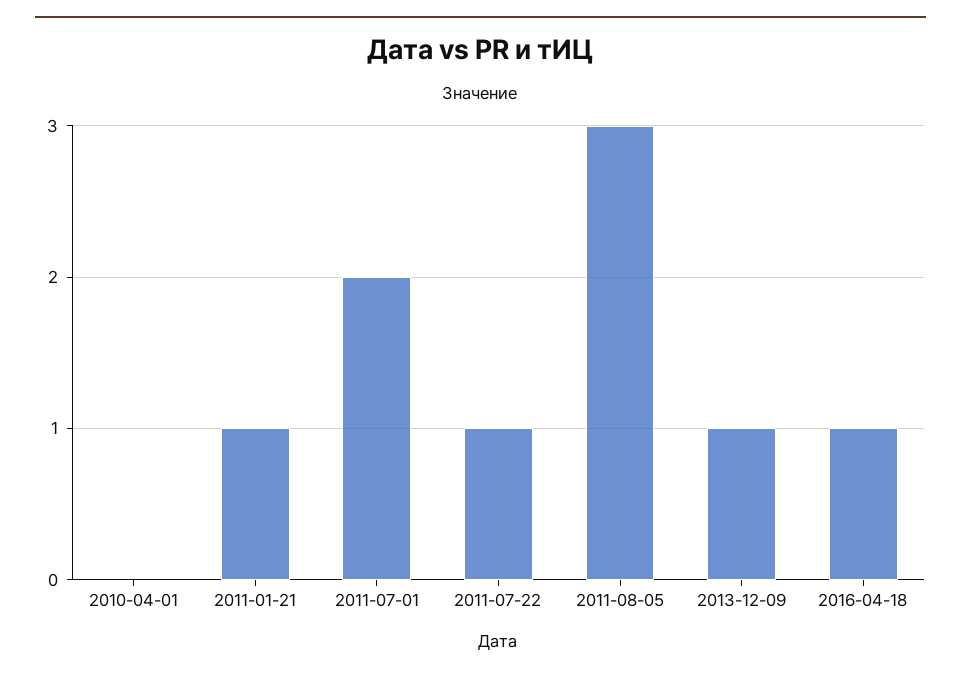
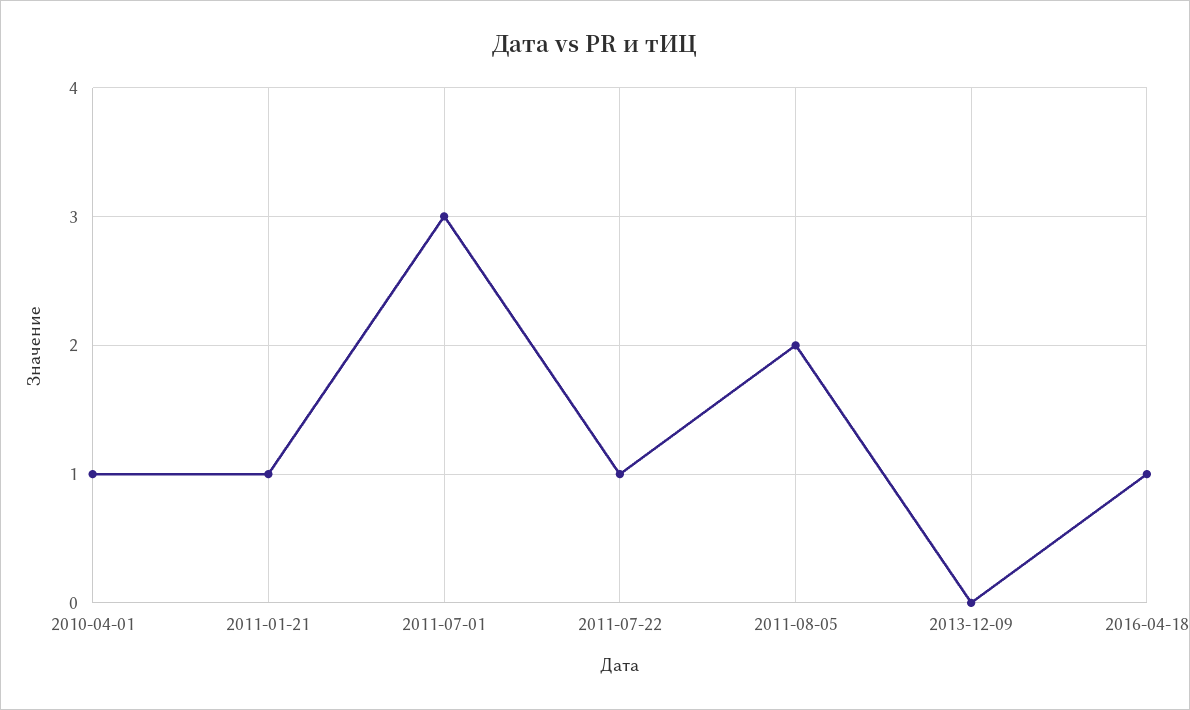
2010-04-01: 0 -> 1
2011-07-01: 2 -> 3
2011-08-05: 3 -> 2
2013-12-09: 1 -> 0

